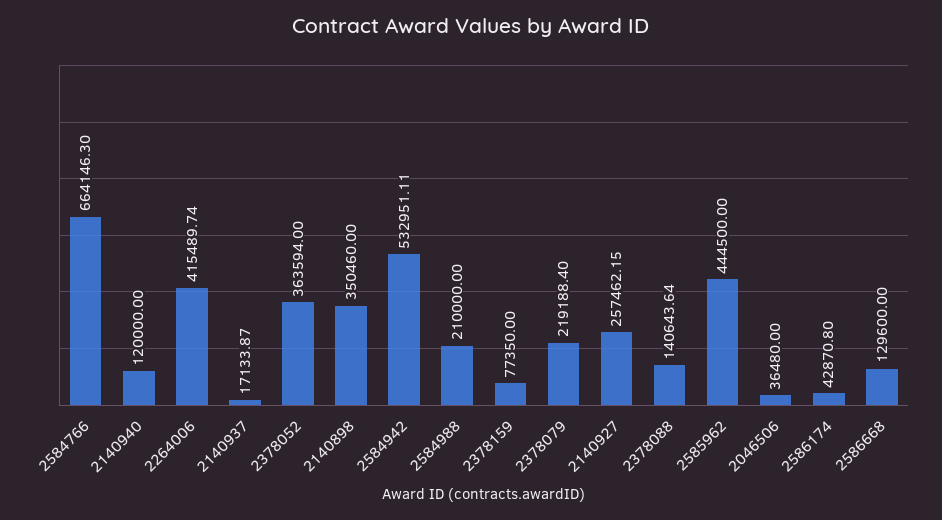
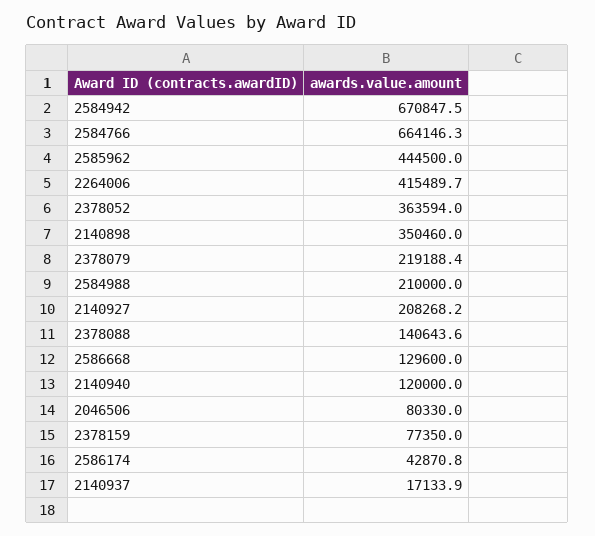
2584942: 532951.11 -> 670847.5
2140927: 257462.15 -> 208268.2
2046506: 36480 -> 80330

